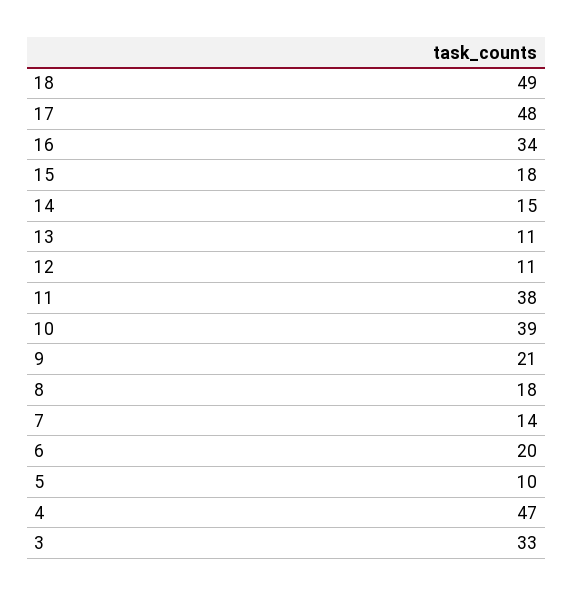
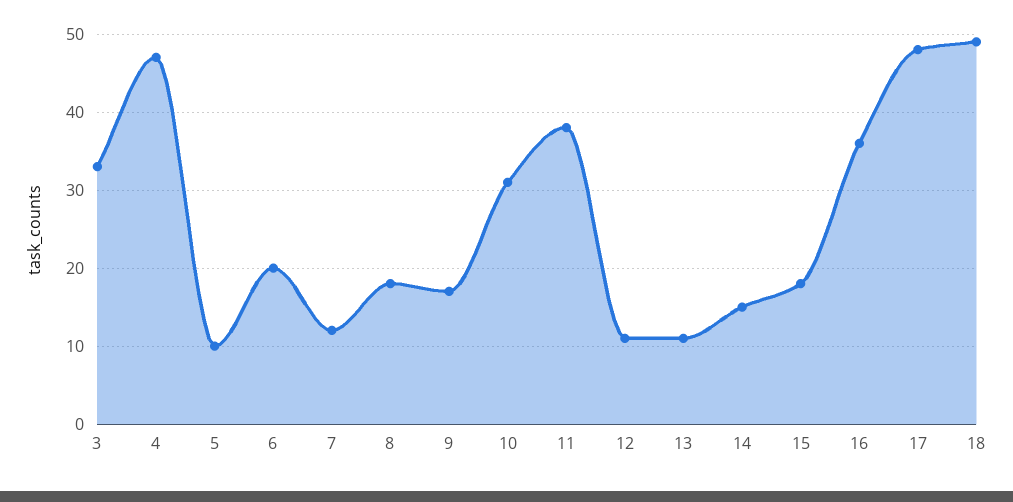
16: 34 -> 36
10: 39 -> 31
9: 21 -> 17
7: 14 -> 12

